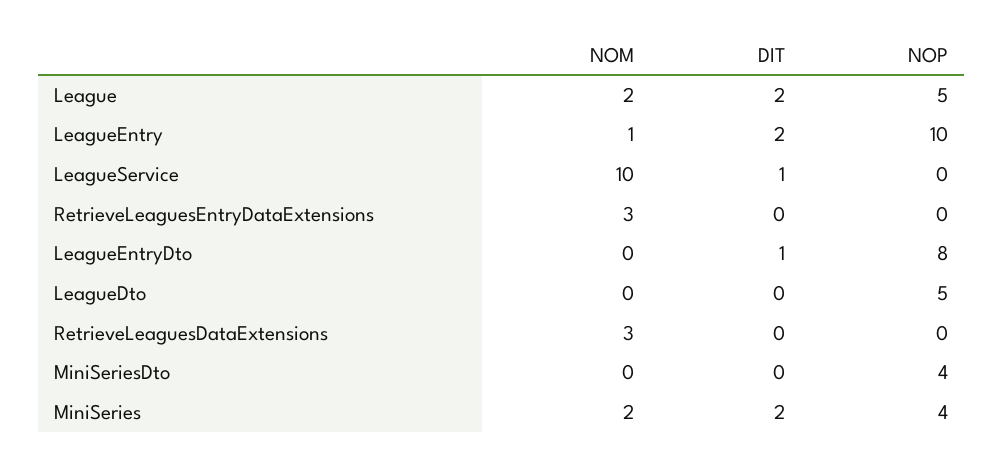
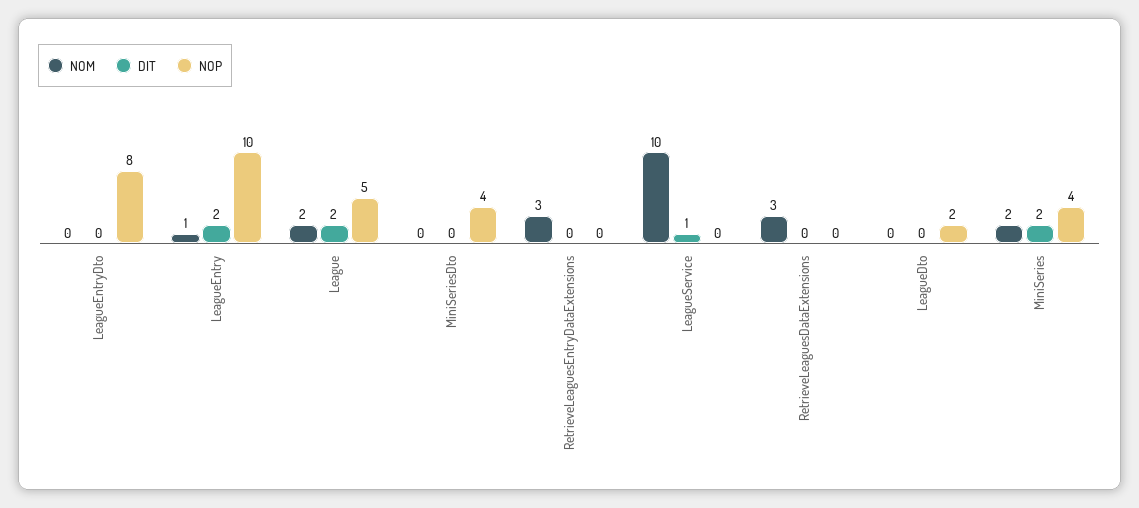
DIT, LeagueEntryDto: 1 -> 0
NOP, LeagueDto: 5 -> 2

